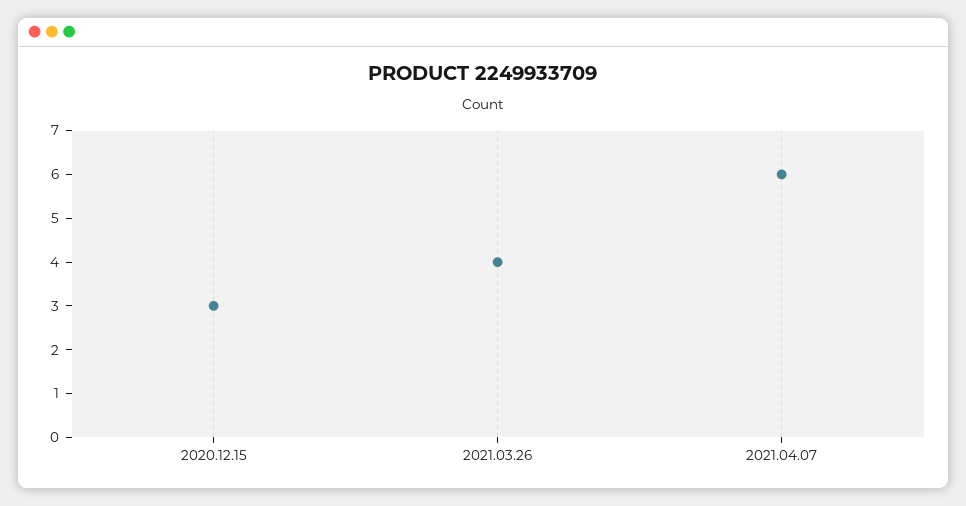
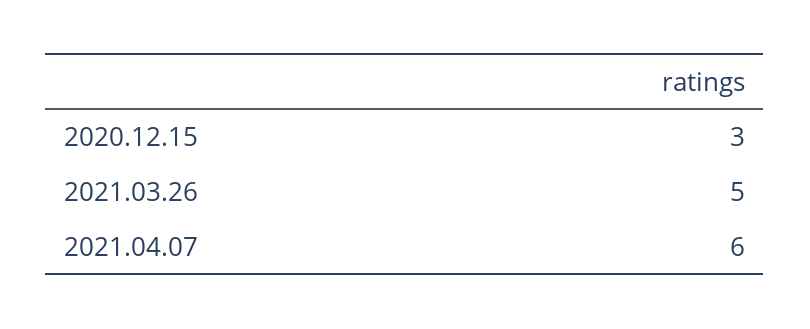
2021.03.26: 4 -> 5

